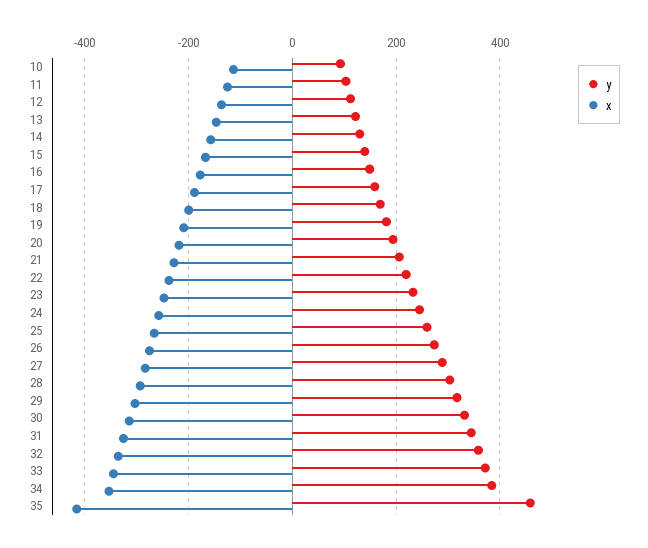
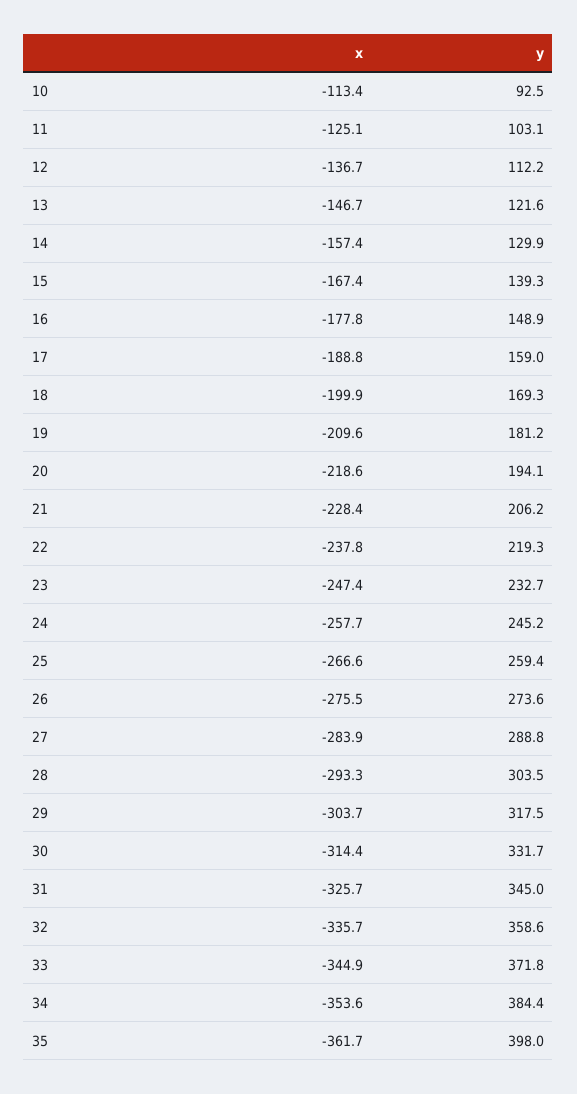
y, 35: 460 -> 398
x, 35: -420 -> -361.7

